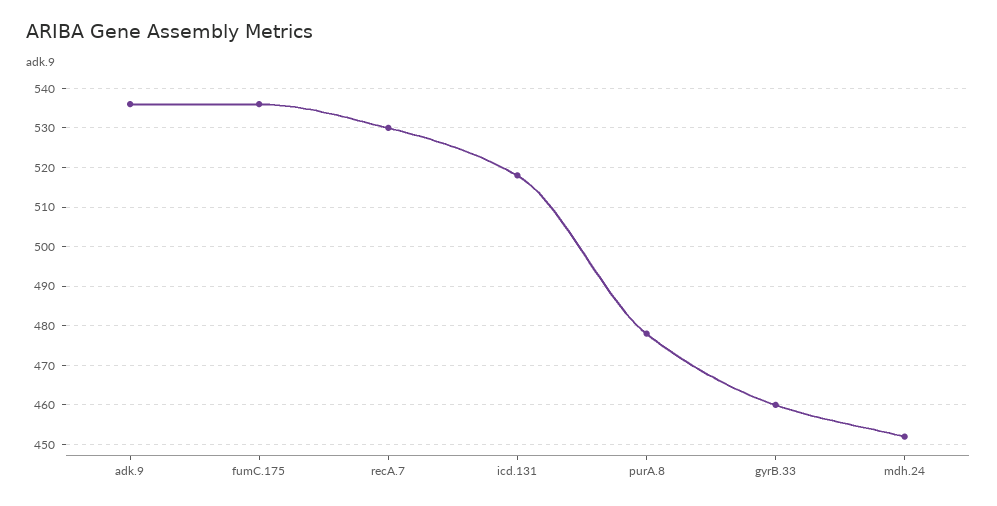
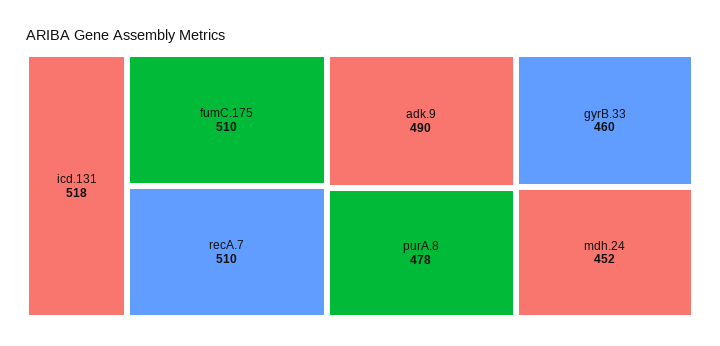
adk.9: 535 -> 490
fumC.175: 535 -> 510
recA.7: 530 -> 510

